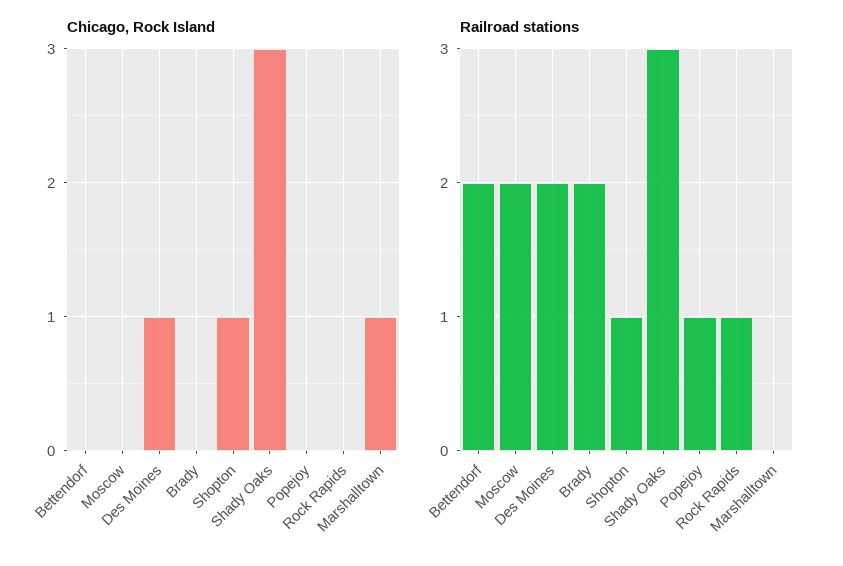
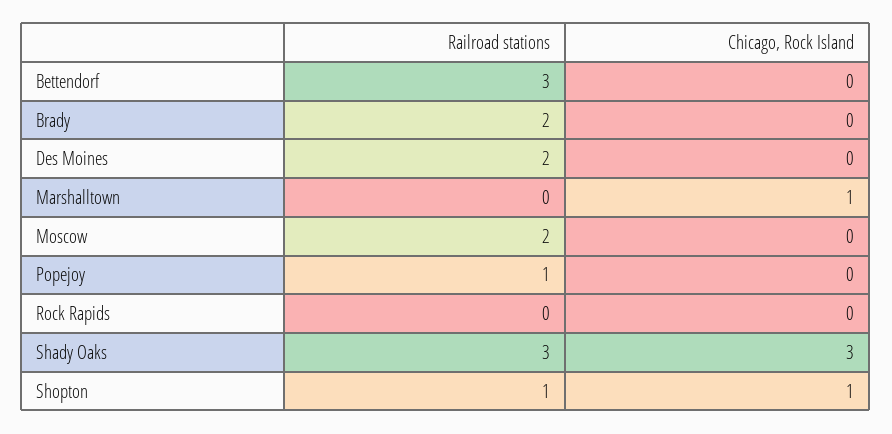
Chicago, Rock Island, Des Moines: 1 -> 0
Railroad stations, Bettendorf: 2 -> 3
Railroad stations, Rock Rapids: 1 -> 0

